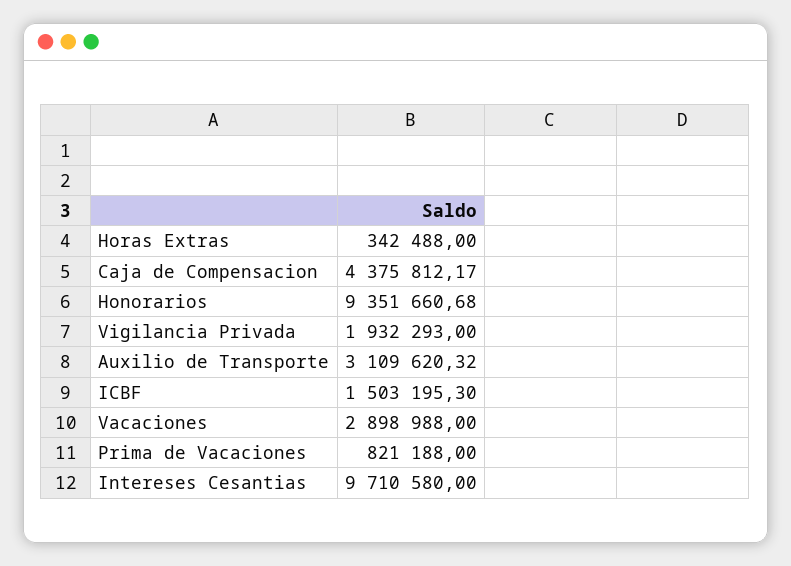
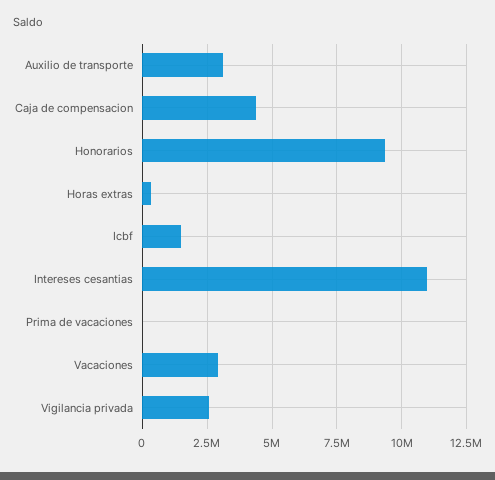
Vigilancia Privada: 1932293 -> 2500000
Prima de Vacaciones: 821188 -> 0
Intereses Cesantias: 9710580 -> 11000000

